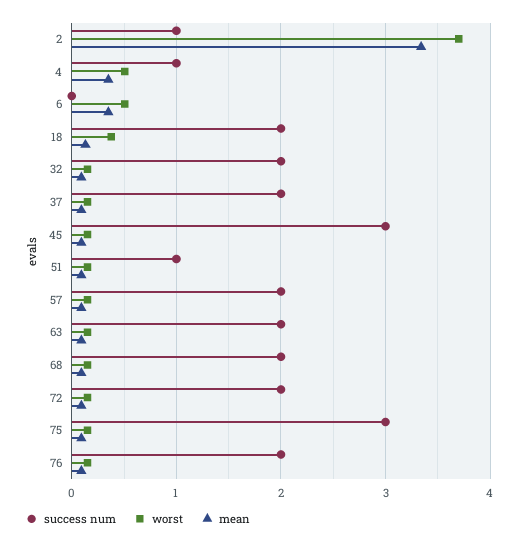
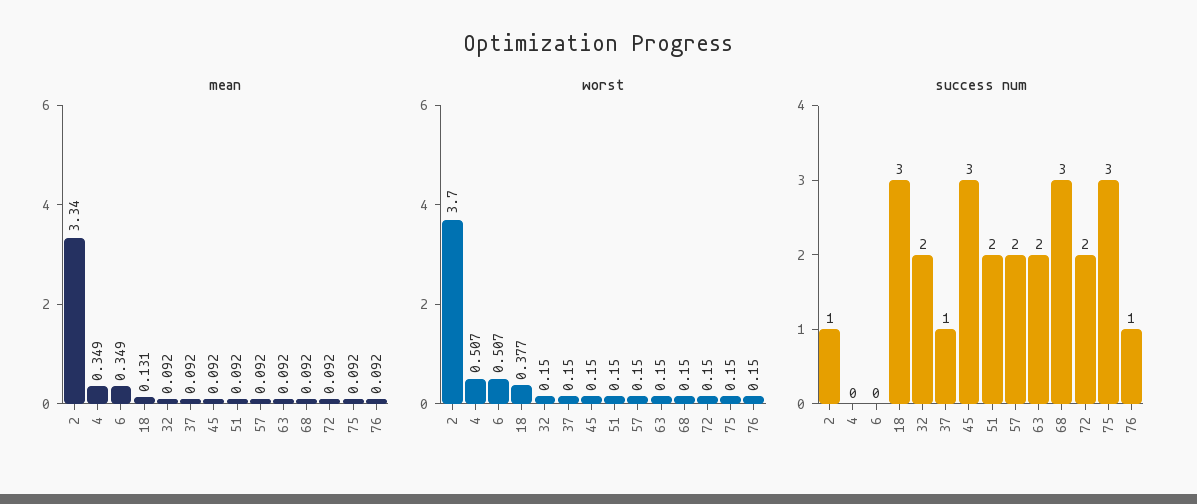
success num, 4: 1 -> 0
success num, 18: 2 -> 3
success num, 37: 2 -> 1
success num, 51: 1 -> 2
success num, 68: 2 -> 3
success num, 76: 2 -> 1

